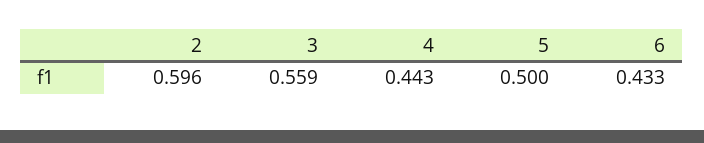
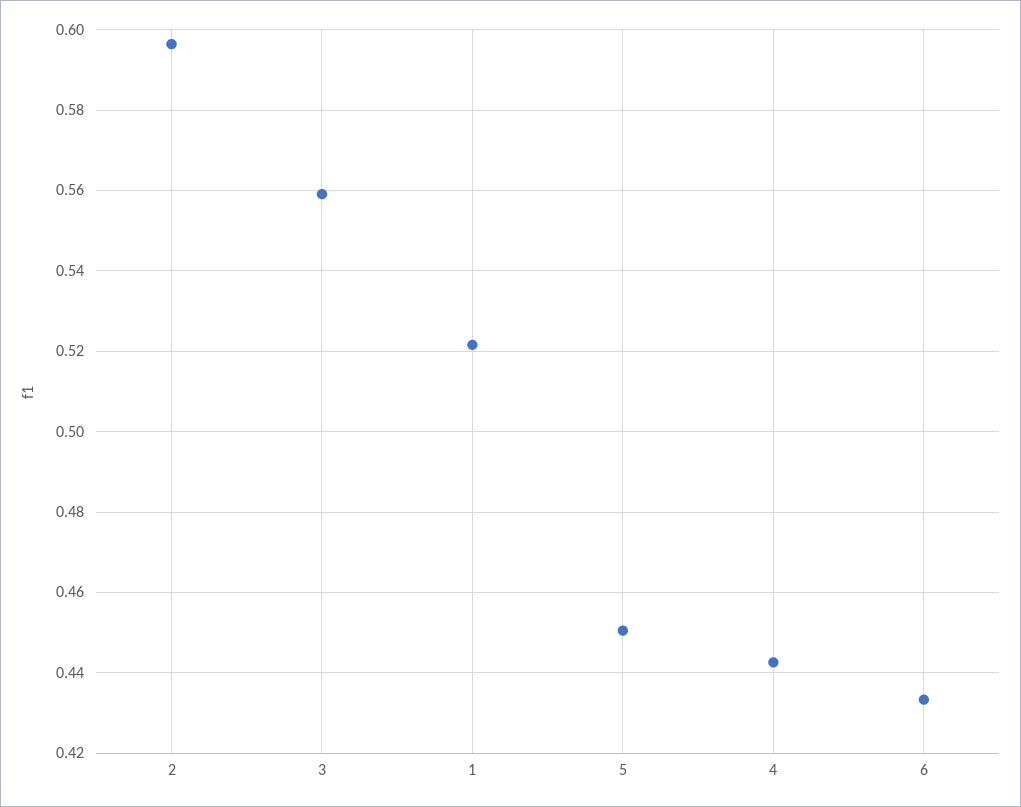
5: 0.5 -> 0.45
1: none -> 0.522

